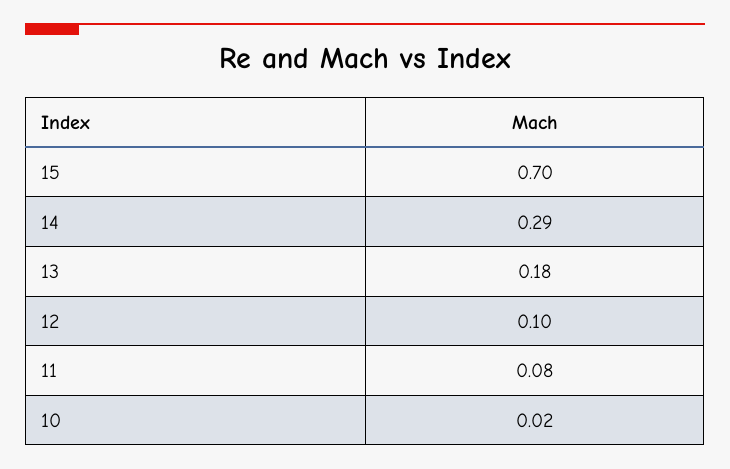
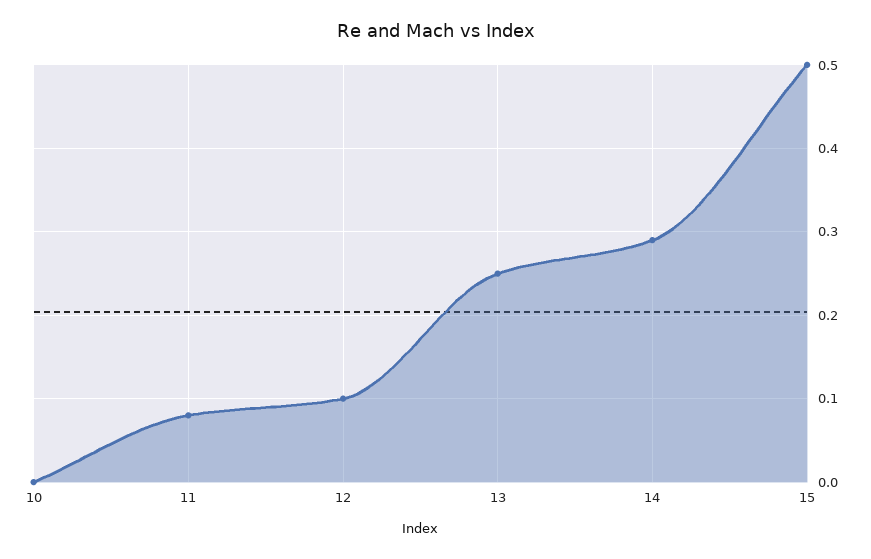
15: 0.7 -> 0.5
13: 0.18 -> 0.25
10: 0.02 -> 0

